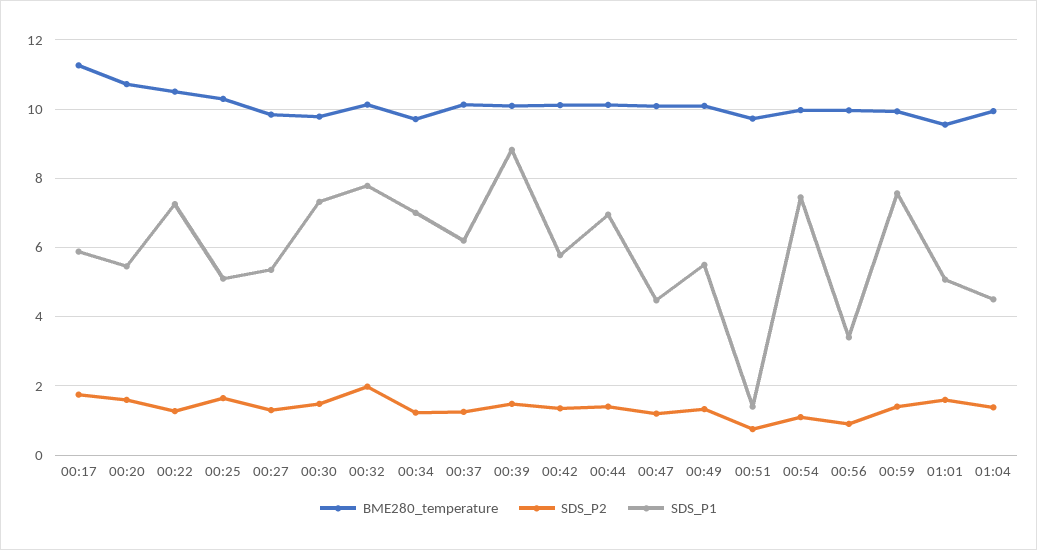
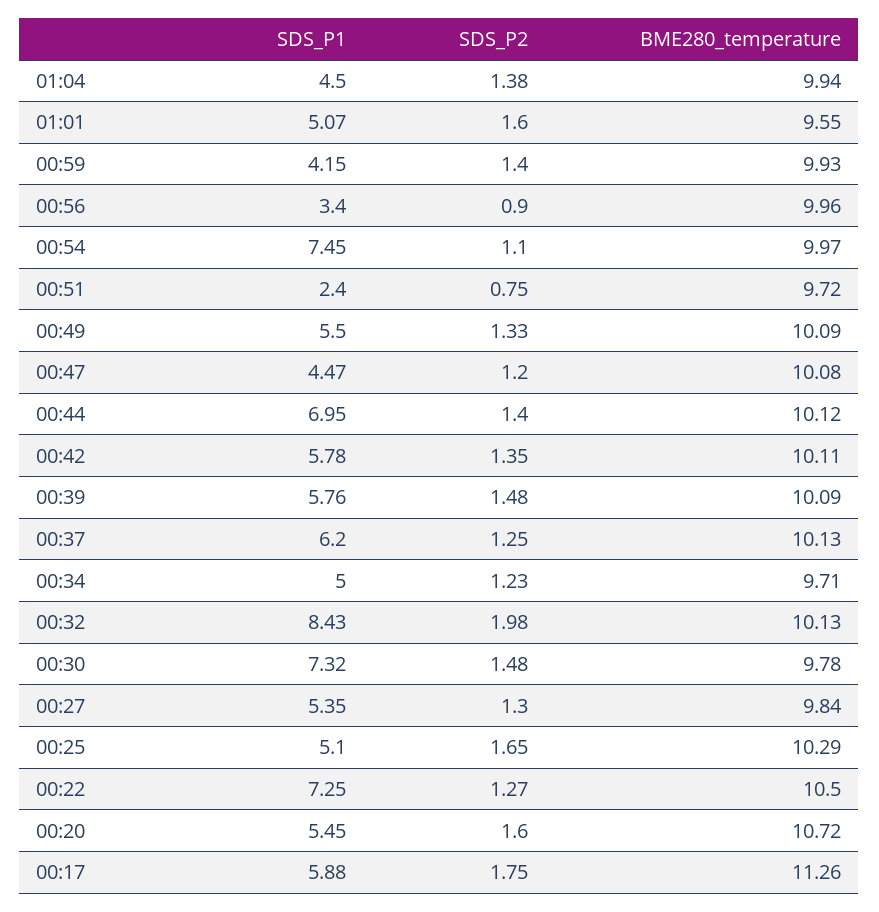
SDS_P1, 00:32: 7.8 -> 8.43
SDS_P1, 00:34: 7 -> 5
SDS_P1, 00:39: 8.8 -> 5.76
SDS_P1, 00:51: 1.4 -> 2.4
SDS_P1, 00:59: 7.6 -> 4.15

